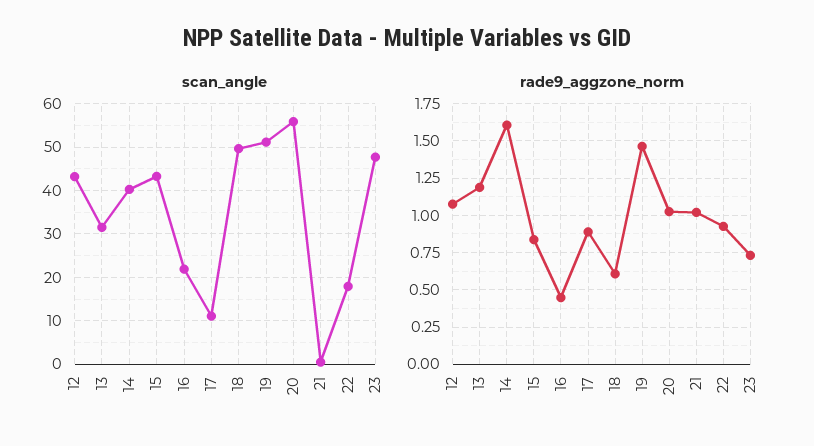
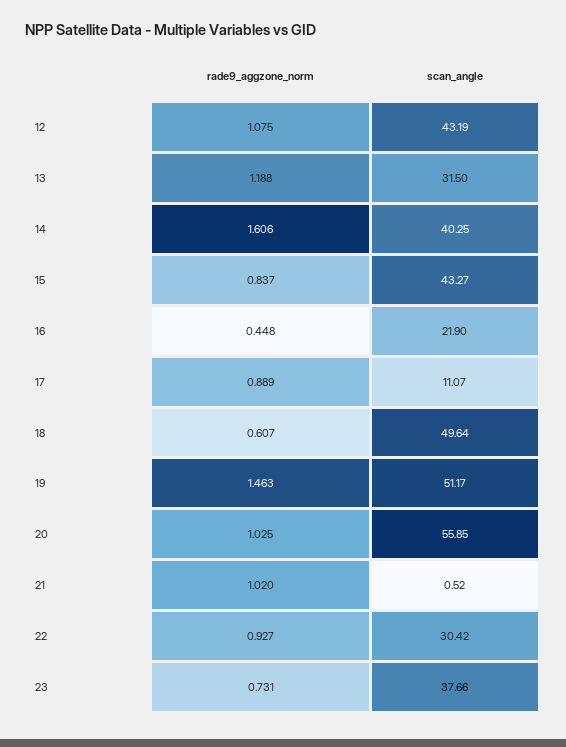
scan_angle, 22: 18 -> 30.42
scan_angle, 23: 48 -> 37.66

